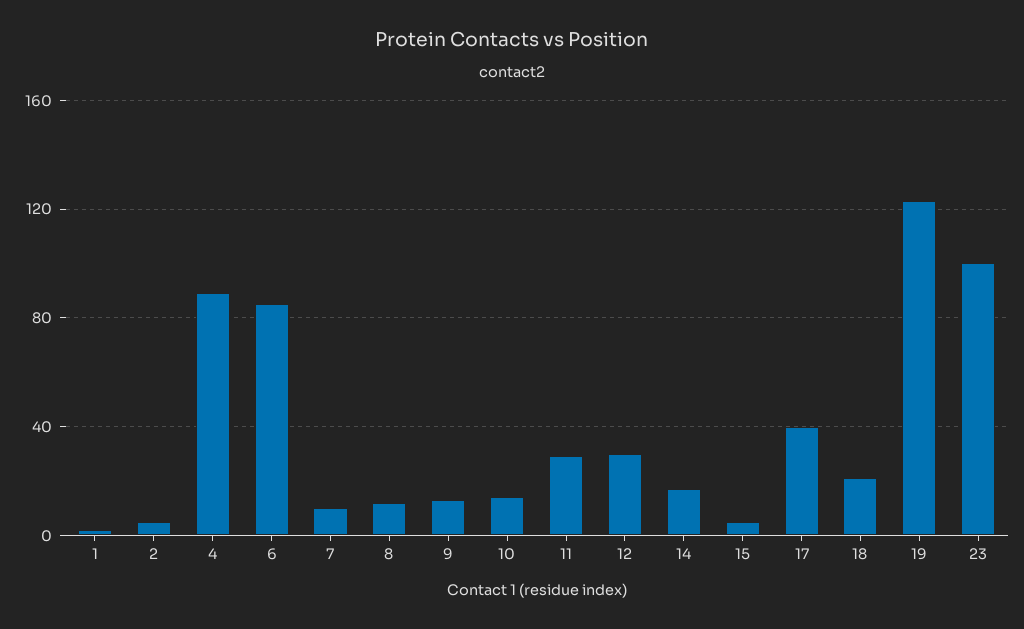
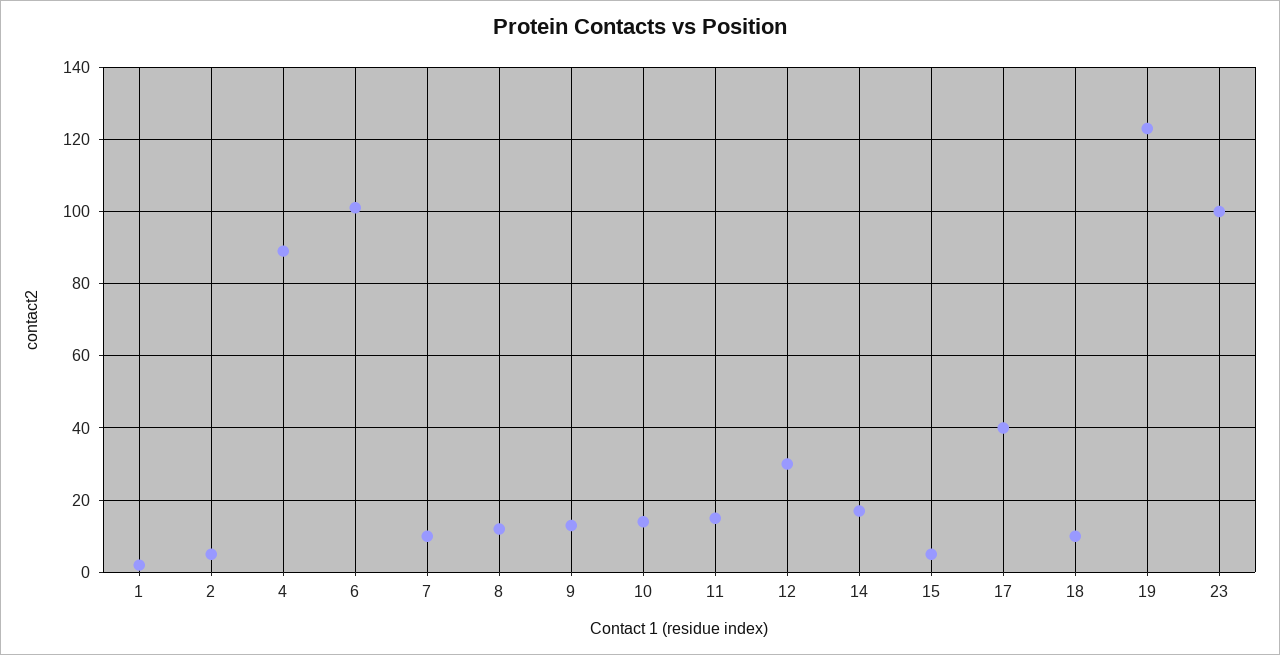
6: 85 -> 100
11: 30 -> 15
18: 20 -> 10

